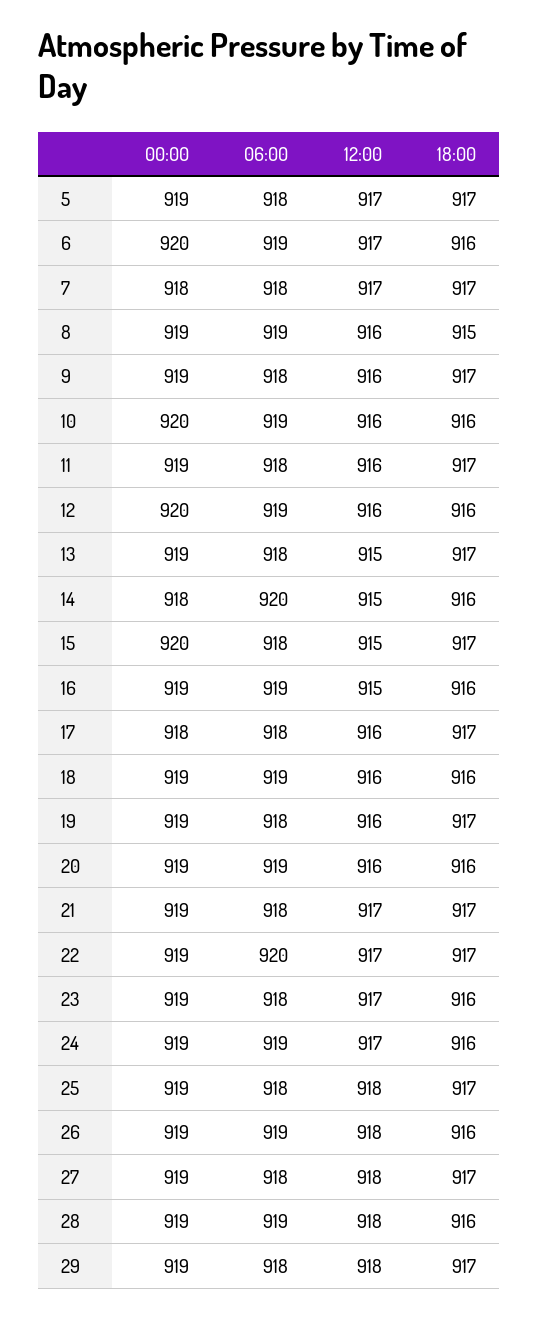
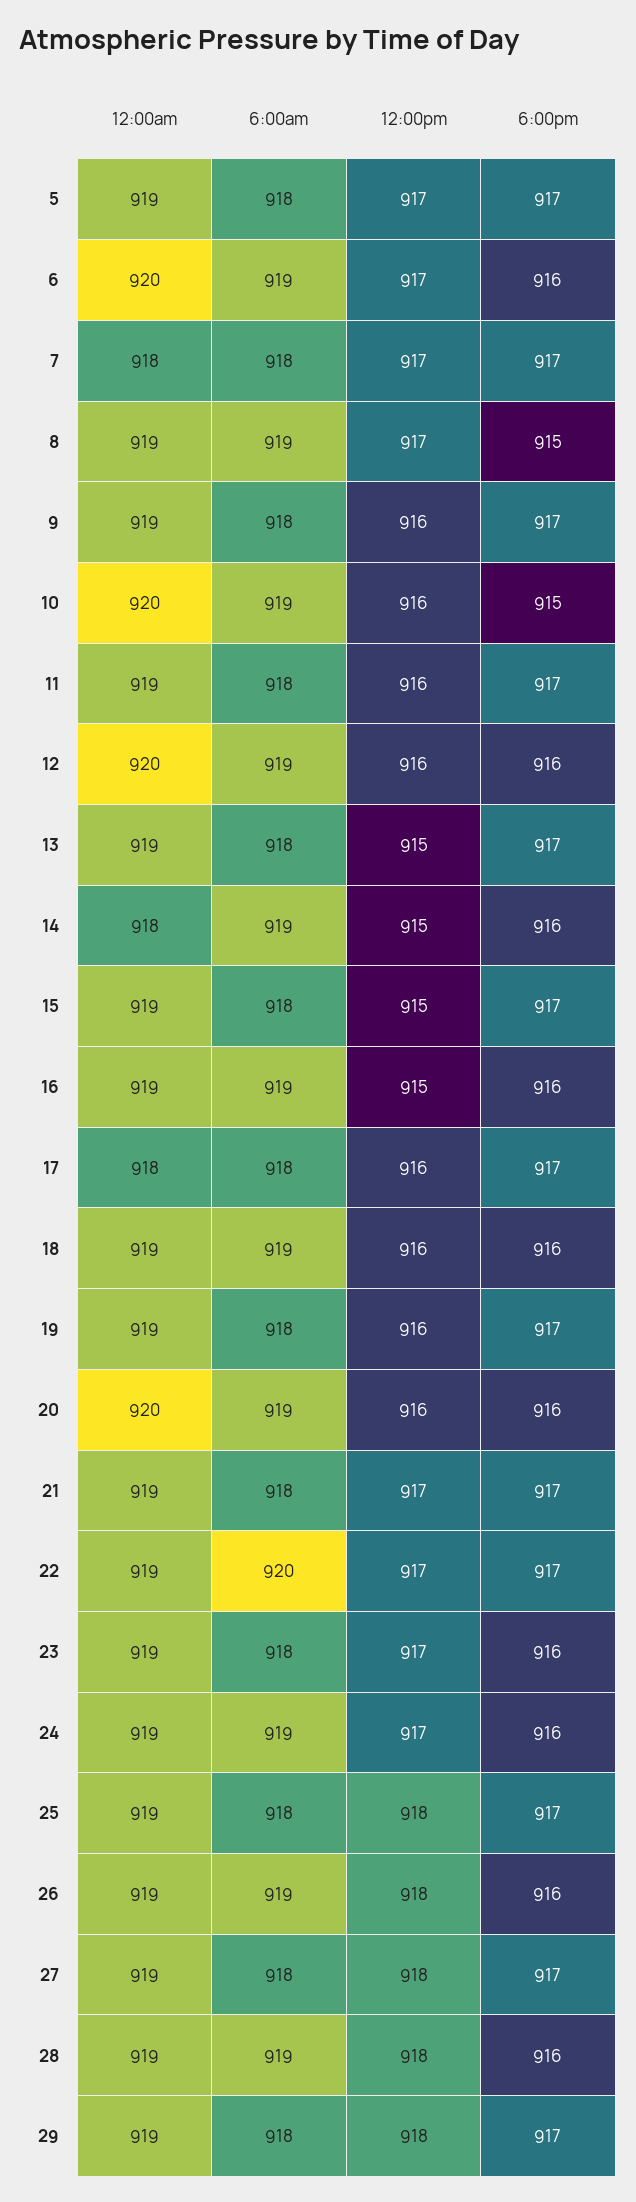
12:00, 8: 916 -> 917
18:00, 10: 916 -> 915
06:00, 14: 920 -> 919
00:00, 15: 920 -> 919
00:00, 20: 919 -> 920

